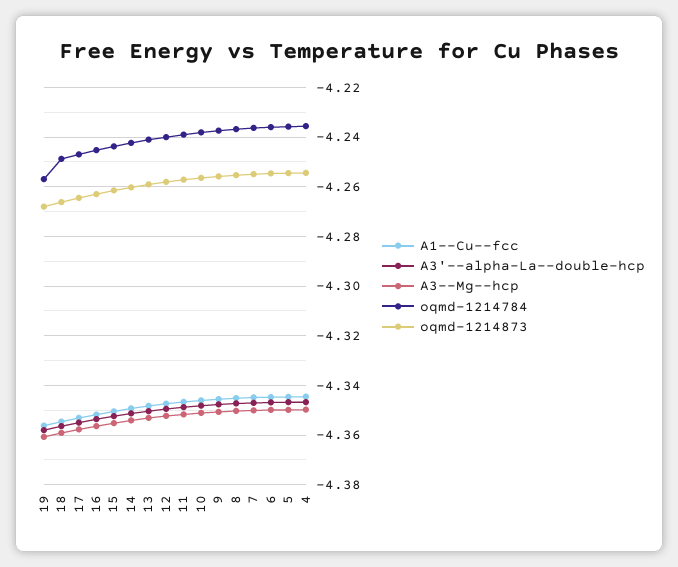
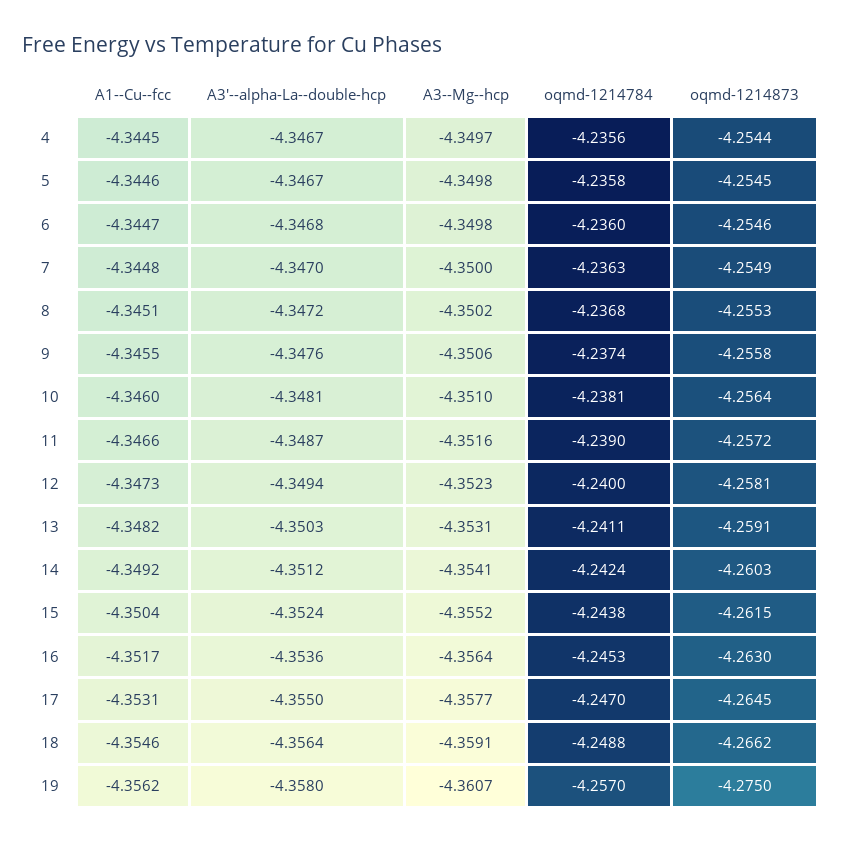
oqmd-1214873, 19: -4.2675 -> -4.275

